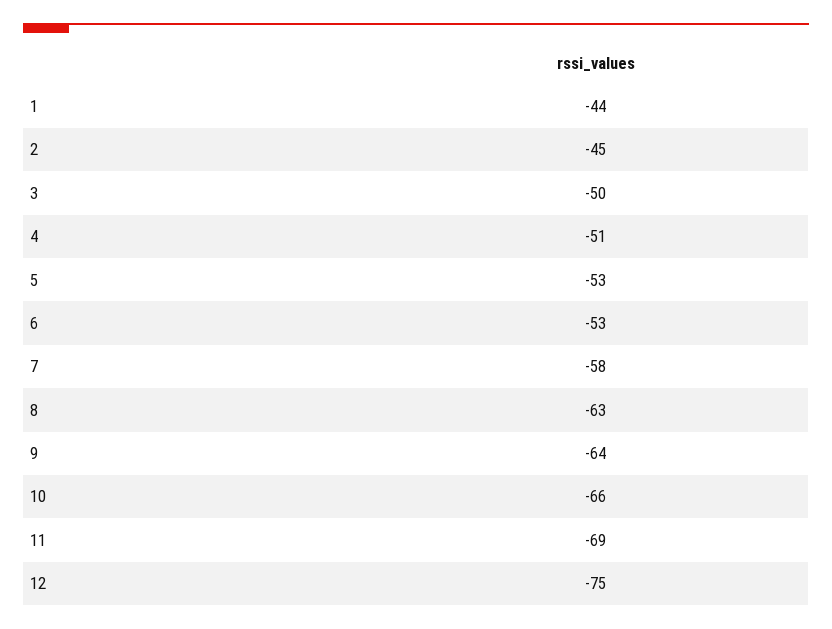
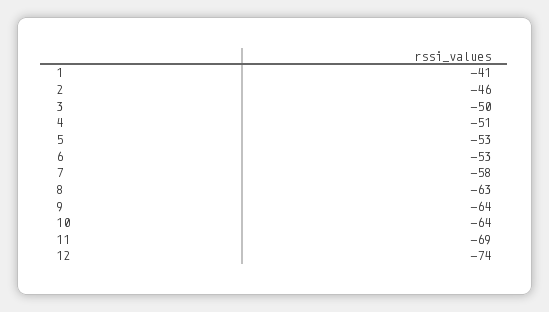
1: -44 -> -41
2: -45 -> -46
10: -66 -> -64
12: -75 -> -74

